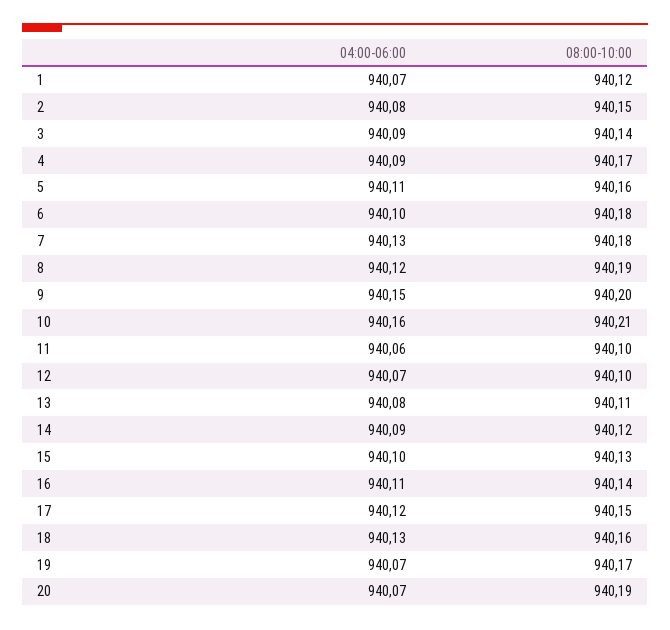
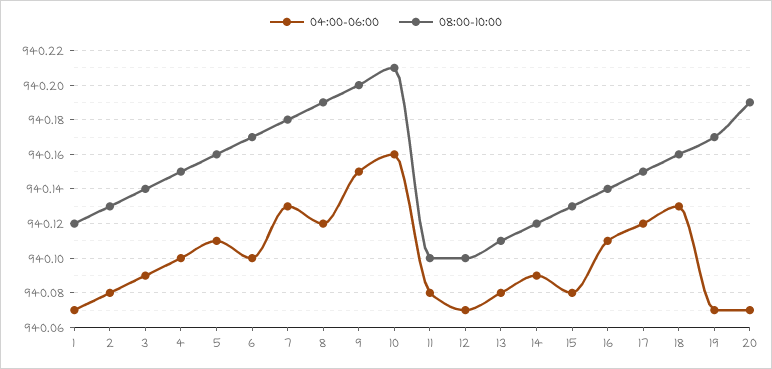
08:00-10:00, 2: 940.15 -> 940.13
04:00-06:00, 4: 940.09 -> 940.1
08:00-10:00, 4: 940.17 -> 940.15
08:00-10:00, 6: 940.18 -> 940.17
04:00-06:00, 11: 940.06 -> 940.08
04:00-06:00, 15: 940.1 -> 940.08

